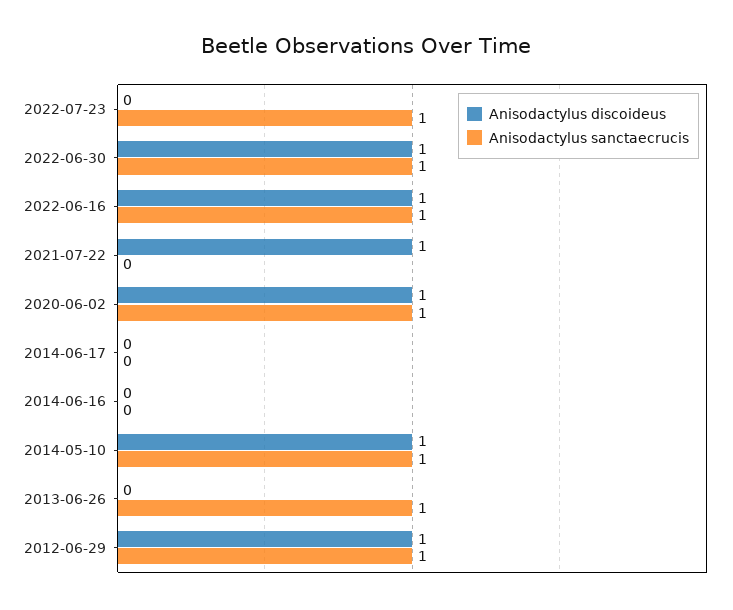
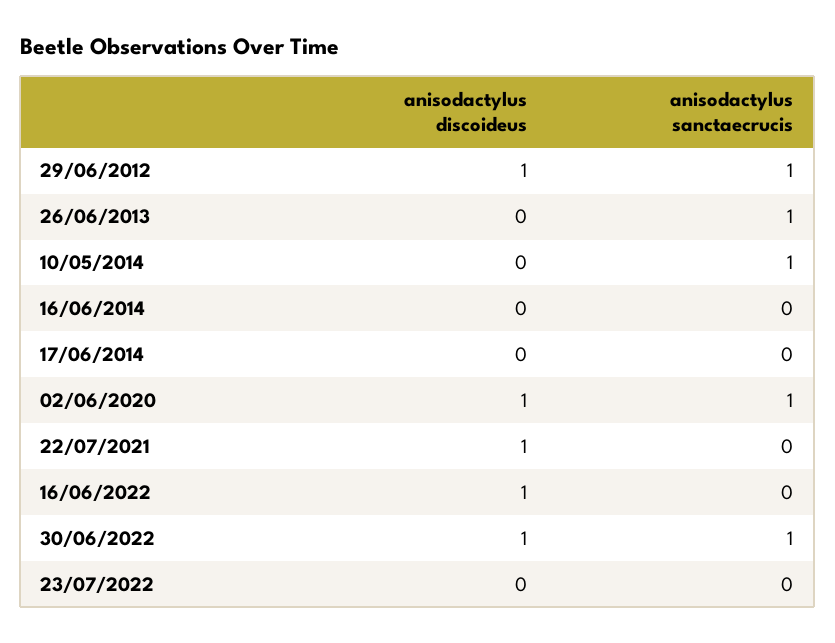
Anisodactylus sanctaecrucis, 2022-07-23: 1 -> 0
Anisodactylus sanctaecrucis, 2022-06-16: 1 -> 0
Anisodactylus discoideus, 2014-05-10: 1 -> 0

